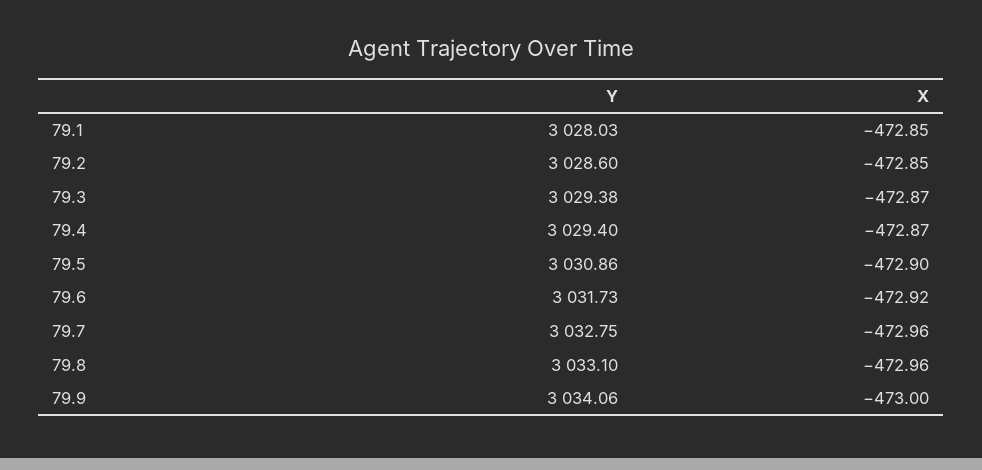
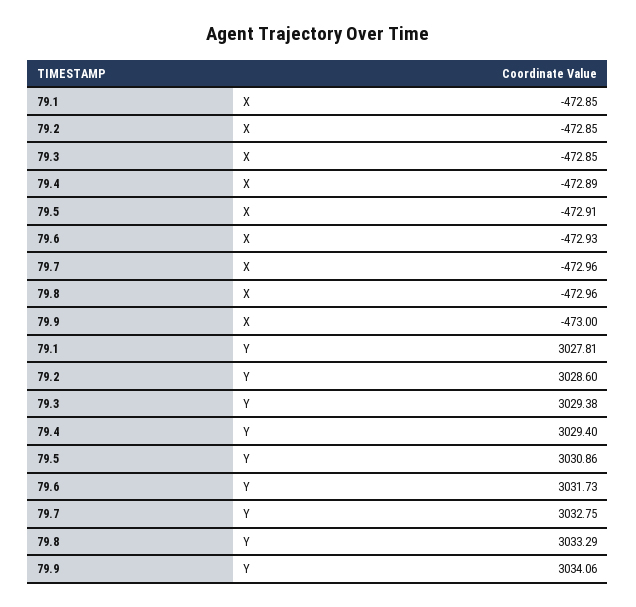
Y, 79.1: 3028.03 -> 3027.81
X, 79.3: -472.87 -> -472.85
X, 79.4: -472.87 -> -472.89
X, 79.5: -472.9 -> -472.91
X, 79.6: -472.92 -> -472.93
Y, 79.8: 3033.1 -> 3033.29

